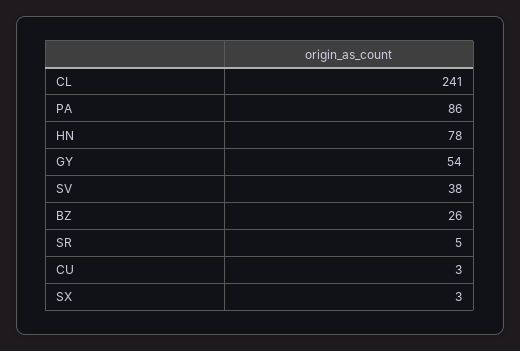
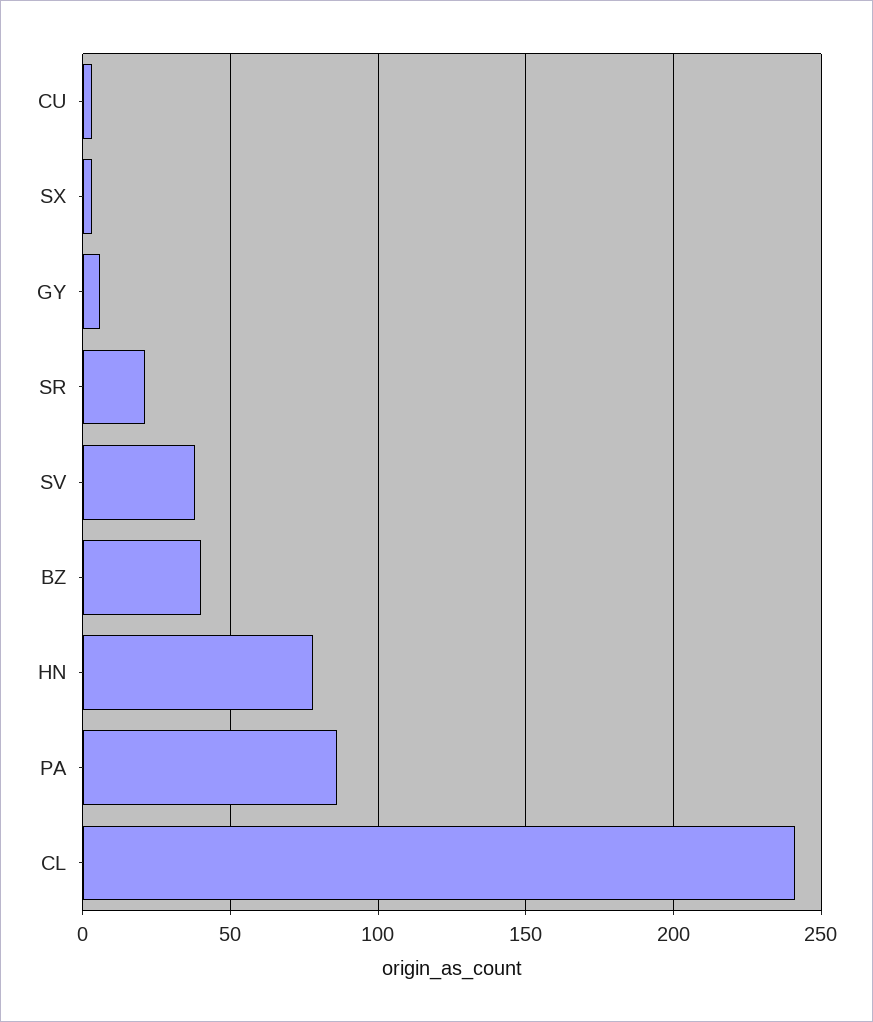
GY: 54 -> 5
BZ: 26 -> 40
SR: 5 -> 20

